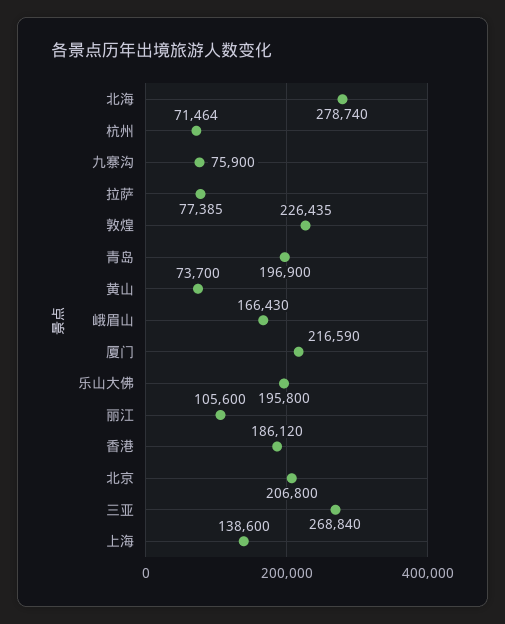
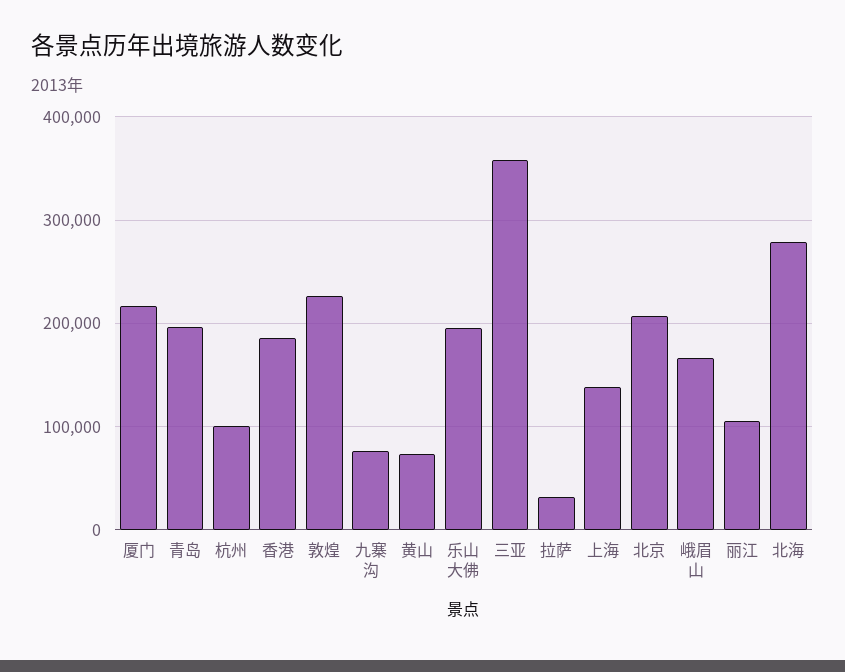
杭州: 71464 -> 100000
拉萨: 77385 -> 30000
三亚: 268840 -> 360000

